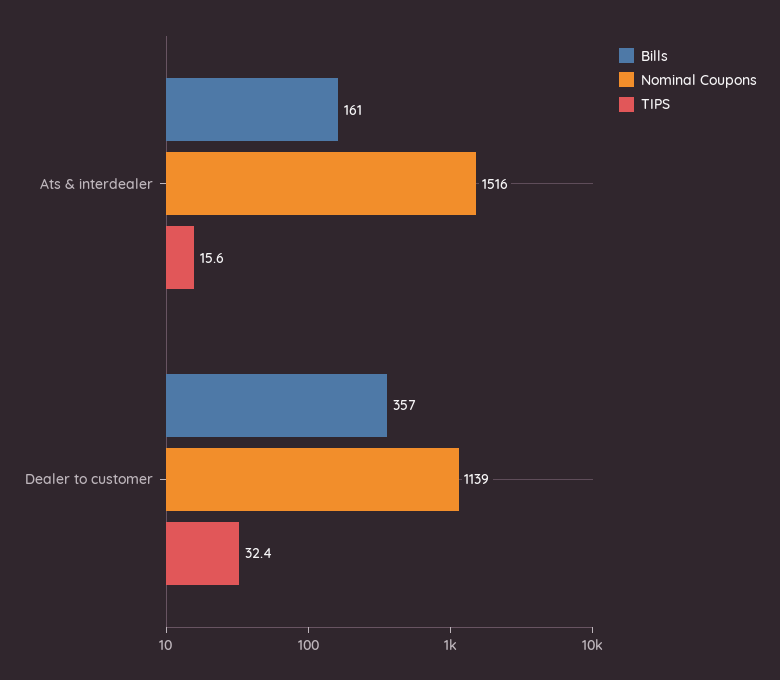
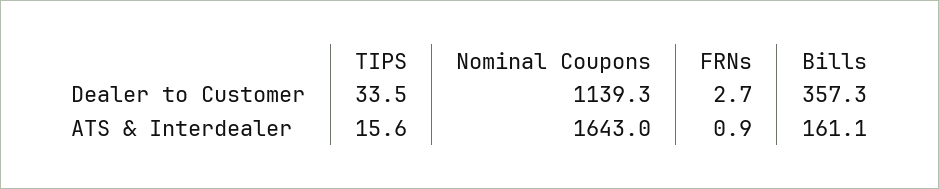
Nominal Coupons, Ats & interdealer: 1516 -> 1643
TIPS, Dealer to customer: 32.4 -> 33.5
FRNs, Dealer to customer: none -> 2.7
FRNs, Ats & interdealer: none -> 0.9

